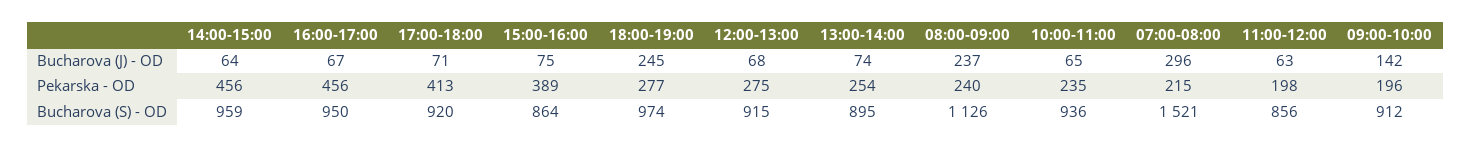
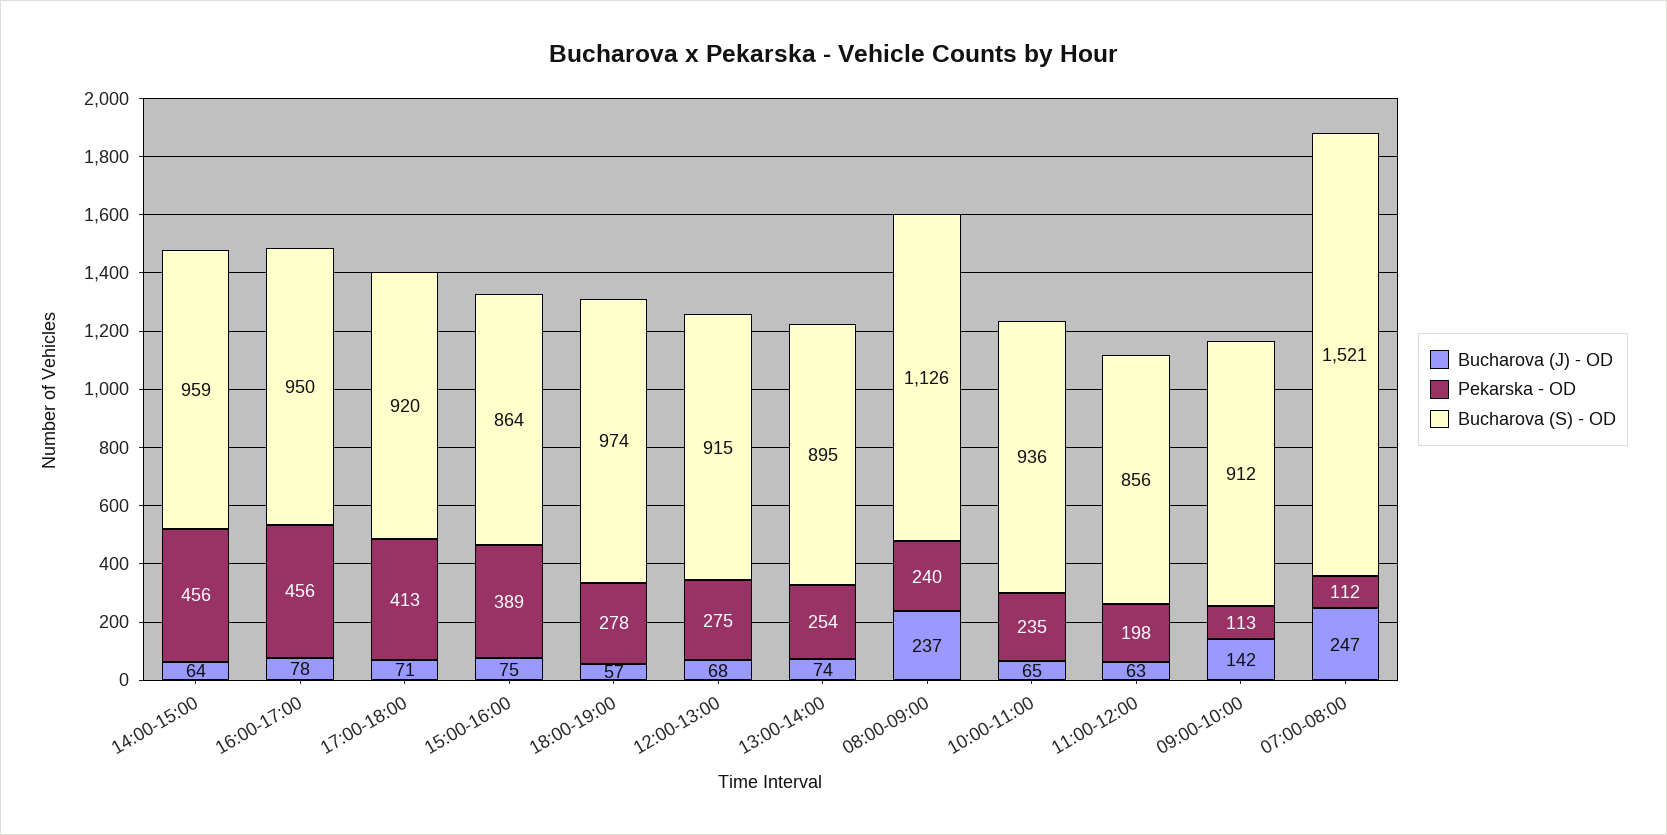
Bucharova (J) - OD, 16:00-17:00: 67 -> 78
Bucharova (J) - OD, 18:00-19:00: 245 -> 57
Bucharova (J) - OD, 07:00-08:00: 296 -> 247
Pekarska - OD, 18:00-19:00: 277 -> 278
Pekarska - OD, 07:00-08:00: 215 -> 112
Pekarska - OD, 09:00-10:00: 196 -> 113

